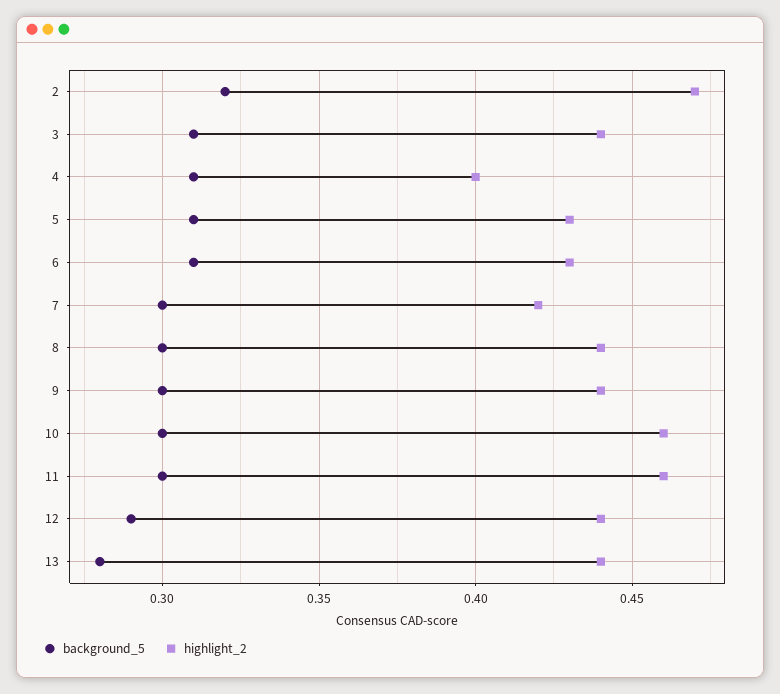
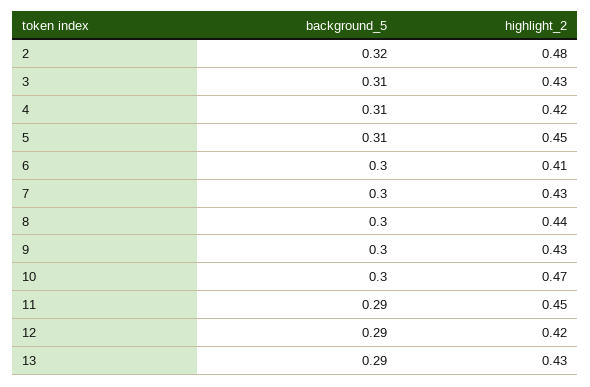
highlight_2, 2: 0.47 -> 0.48
highlight_2, 3: 0.44 -> 0.43
highlight_2, 4: 0.4 -> 0.42
highlight_2, 5: 0.43 -> 0.45
background_5, 6: 0.31 -> 0.3
highlight_2, 6: 0.43 -> 0.41
highlight_2, 7: 0.42 -> 0.43
highlight_2, 9: 0.44 -> 0.43
highlight_2, 10: 0.46 -> 0.47
background_5, 11: 0.3 -> 0.29
highlight_2, 11: 0.46 -> 0.45
highlight_2, 12: 0.44 -> 0.42
background_5, 13: 0.28 -> 0.29
highlight_2, 13: 0.44 -> 0.43

